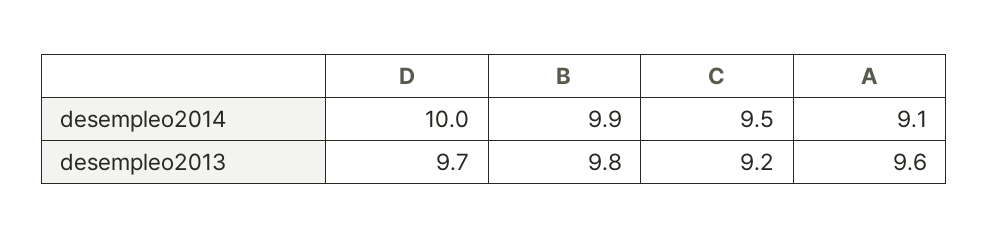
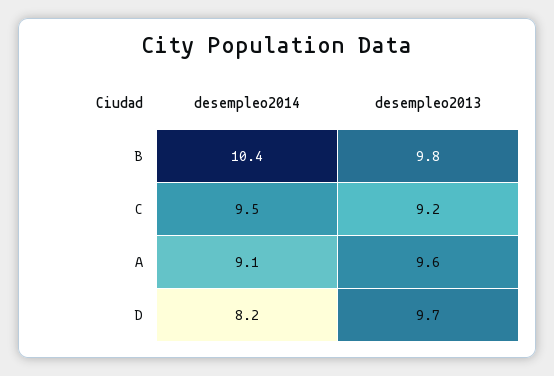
D, desempleo2014: 10 -> 8.2
B, desempleo2014: 9.9 -> 10.4

